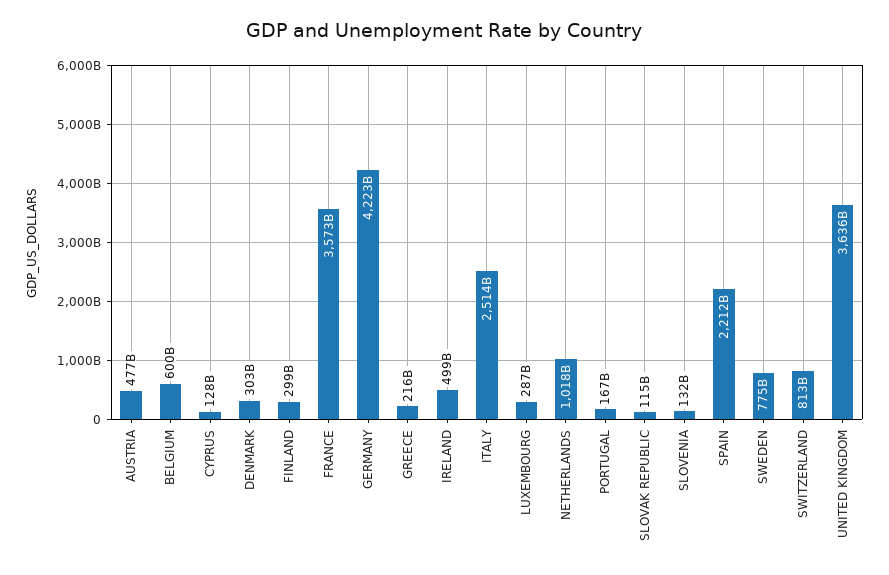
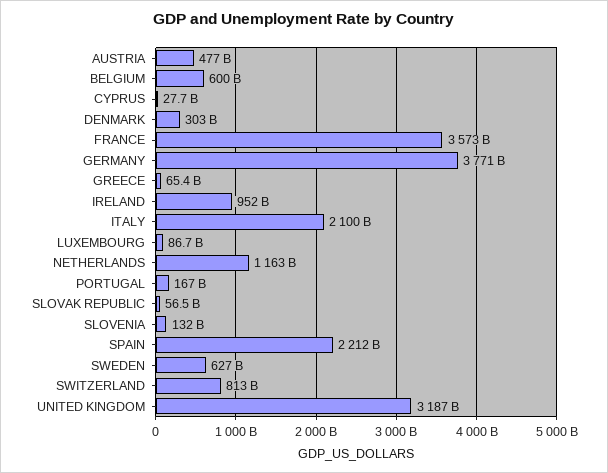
CYPRUS: 128000000000 -> 27700000000
FINLAND: 299000000000 -> none
GERMANY: 4223000000000 -> 3771000000000
GREECE: 216000000000 -> 65400000000
IRELAND: 499000000000 -> 952000000000
ITALY: 2514000000000 -> 2100000000000
LUXEMBOURG: 287000000000 -> 86700000000
NETHERLANDS: 1018000000000 -> 1163000000000
SLOVAK REPUBLIC: 115000000000 -> 56500000000
SWEDEN: 775000000000 -> 627000000000
UNITED KINGDOM: 3636000000000 -> 3187000000000

